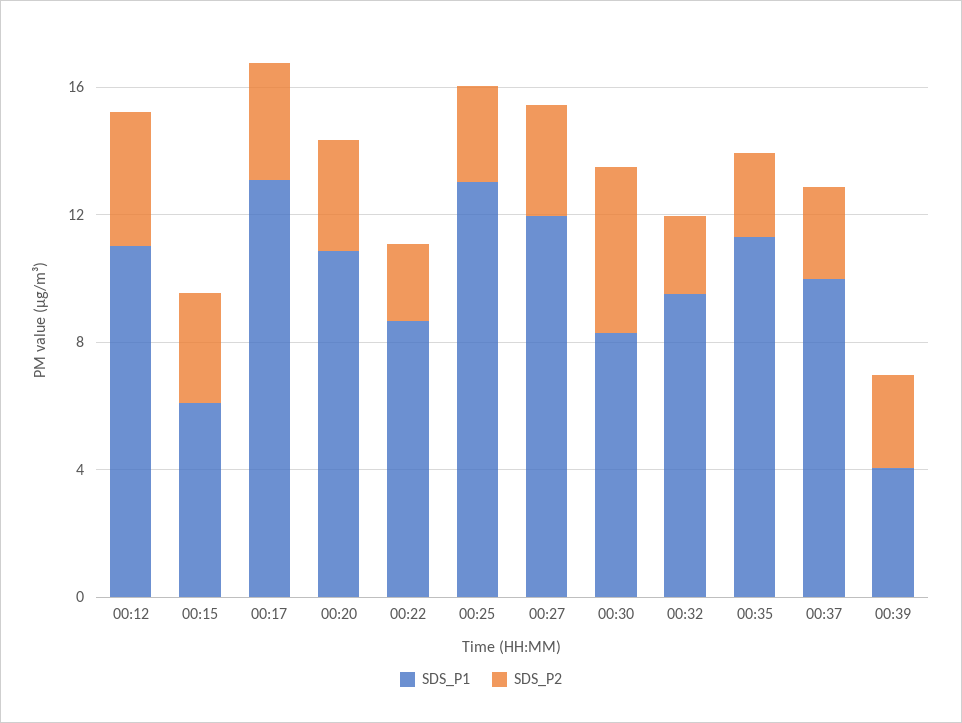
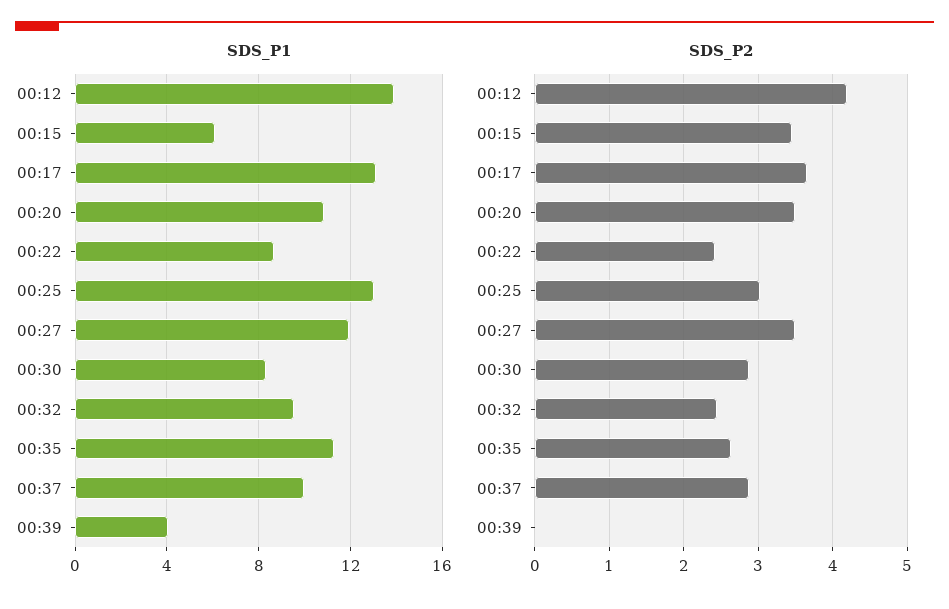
SDS_P1, 00:12: 11 -> 14
SDS_P2, 00:30: 5 -> 2.9
SDS_P2, 00:39: 3 -> 0

